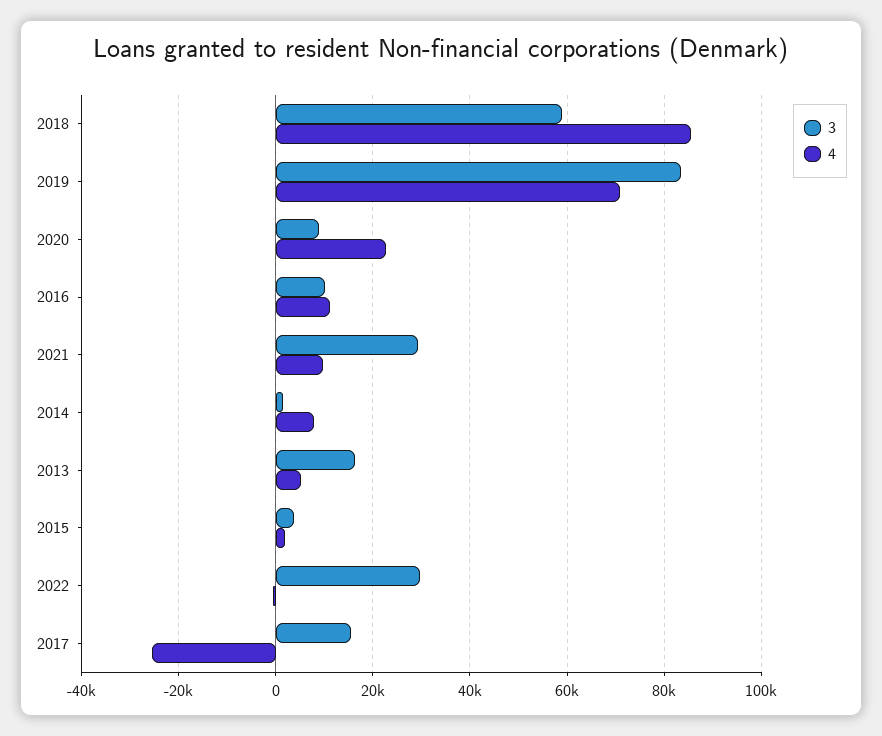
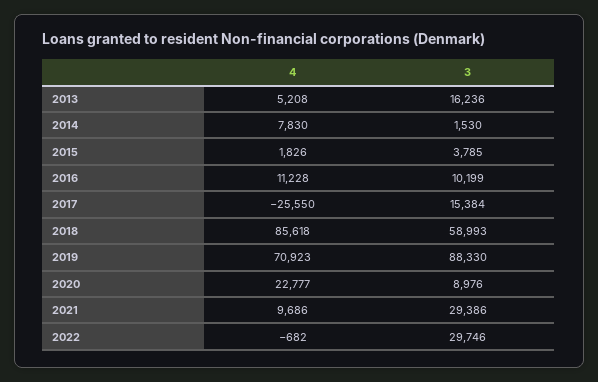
3, 2019: 84000 -> 88330

